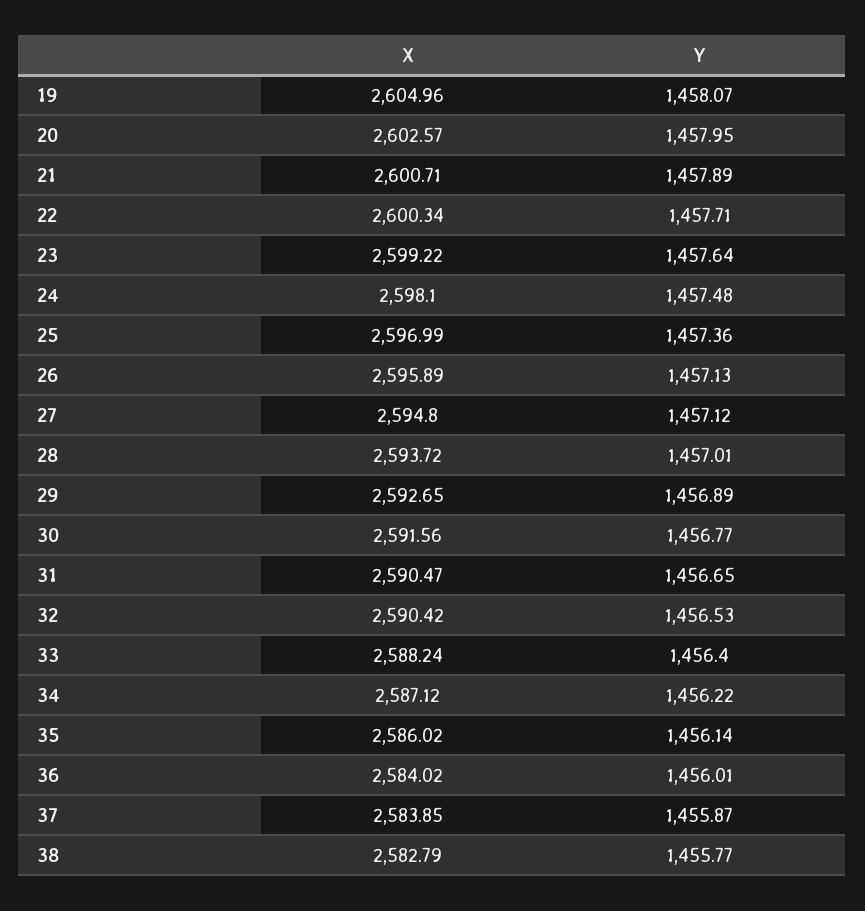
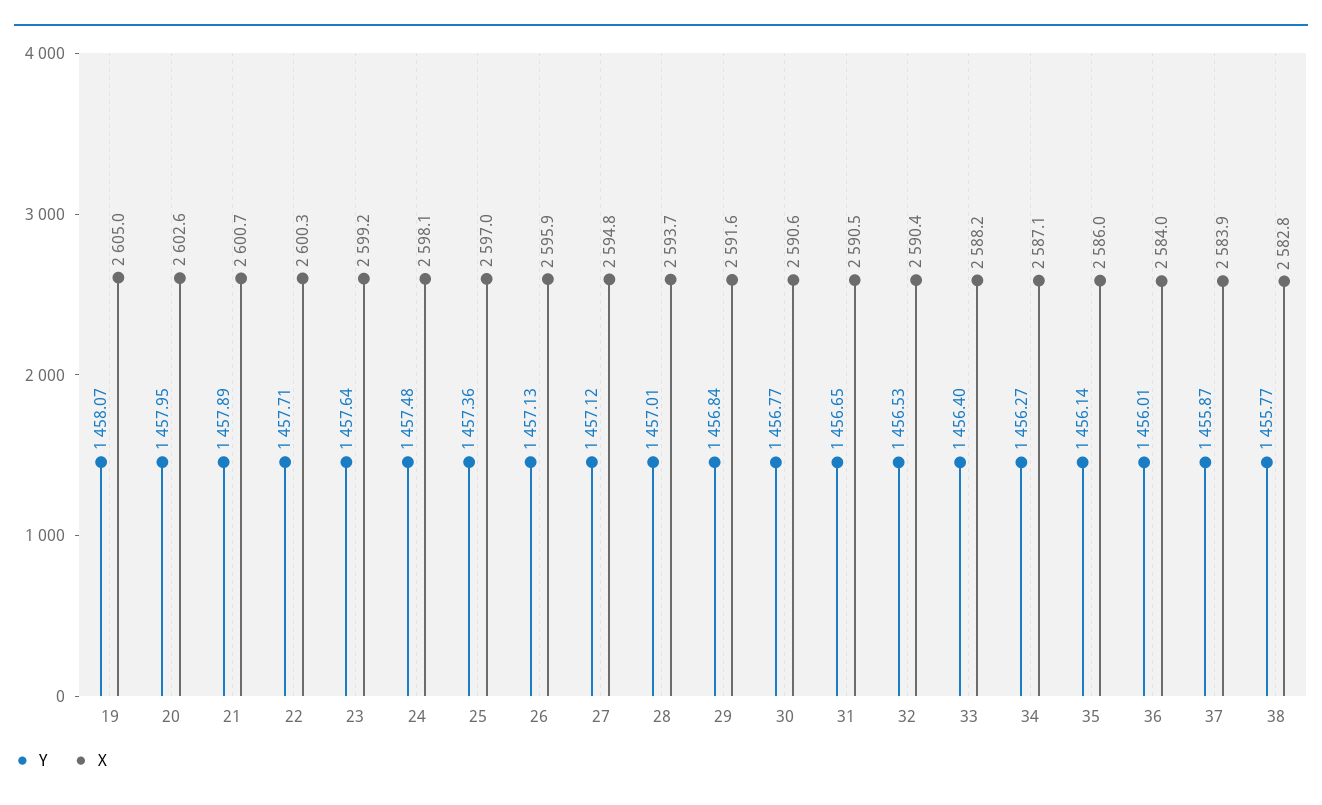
X, 29: 2592.65 -> 2591.6
Y, 29: 1456.89 -> 1456.84
X, 30: 2591.56 -> 2590.6
Y, 34: 1456.22 -> 1456.27

